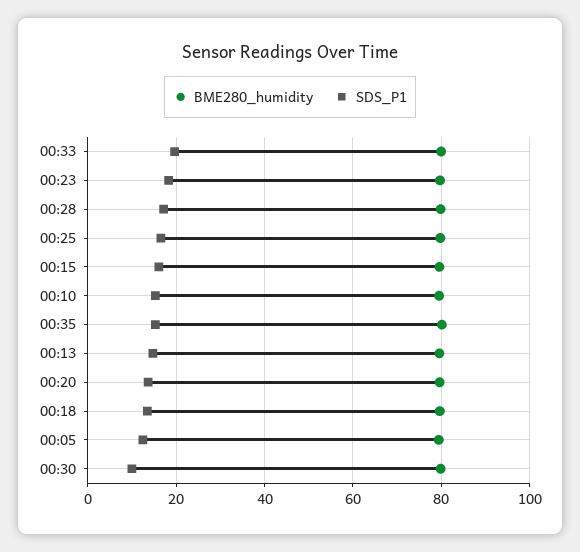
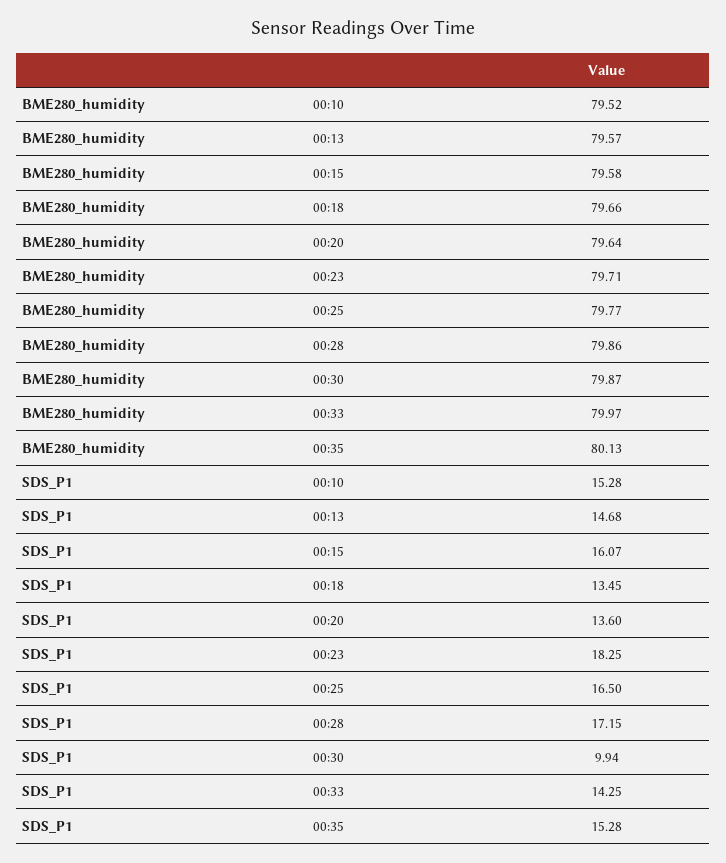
SDS_P1, 00:33: 20 -> 14.25
BME280_humidity, 00:05: 80 -> none
SDS_P1, 00:05: 12 -> none

